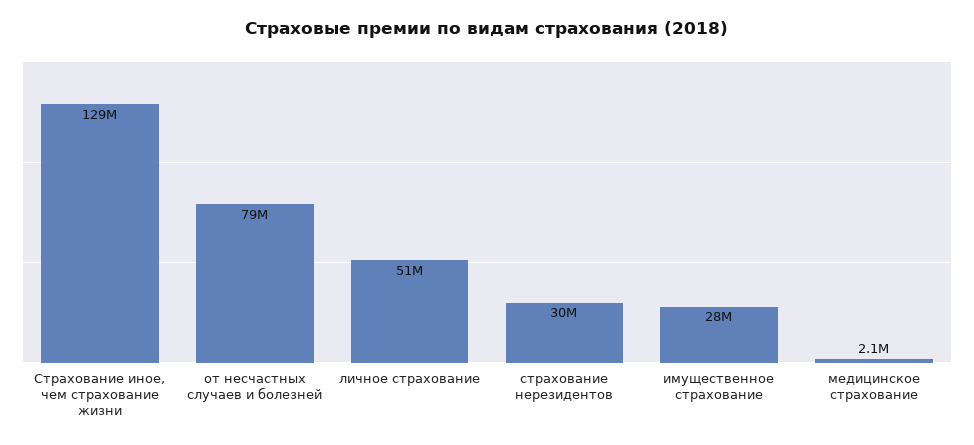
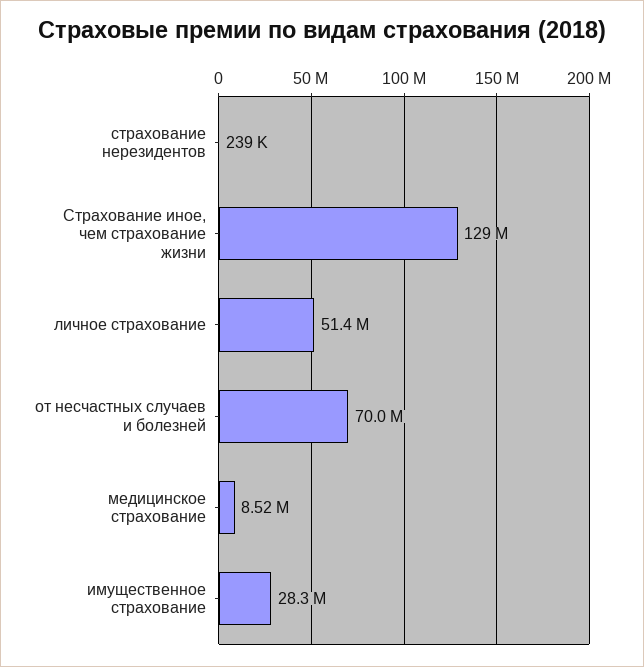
от несчастных случаев и болезней: 79000000 -> 70000000
страхование нерезидентов: 30000000 -> 239000
медицинское страхование: 2100000 -> 8520000

